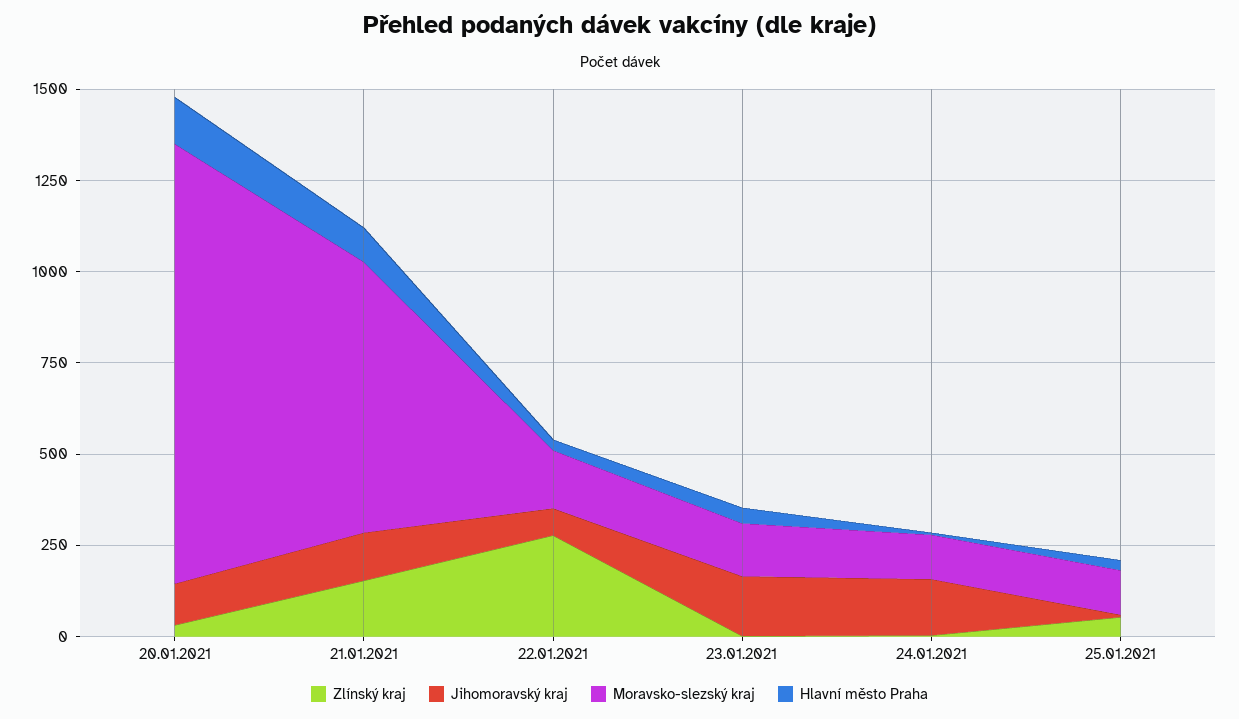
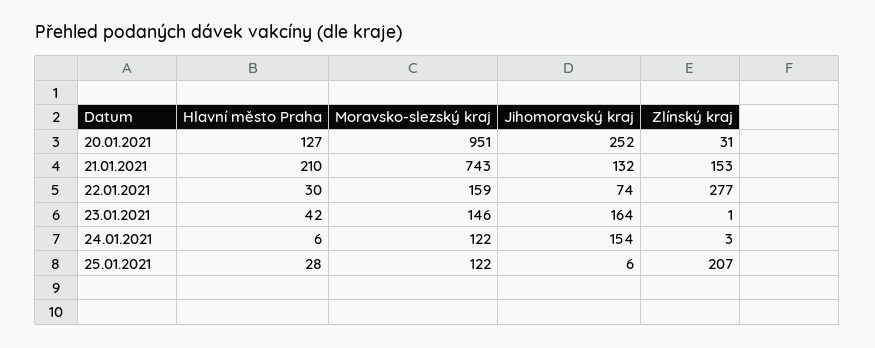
Jihomoravský kraj, 20.01.2021: 100 -> 252
Moravsko-slezský kraj, 20.01.2021: 1200 -> 951
Hlavní město Praha, 21.01.2021: 100 -> 210
Zlínský kraj, 25.01.2021: 50 -> 207

